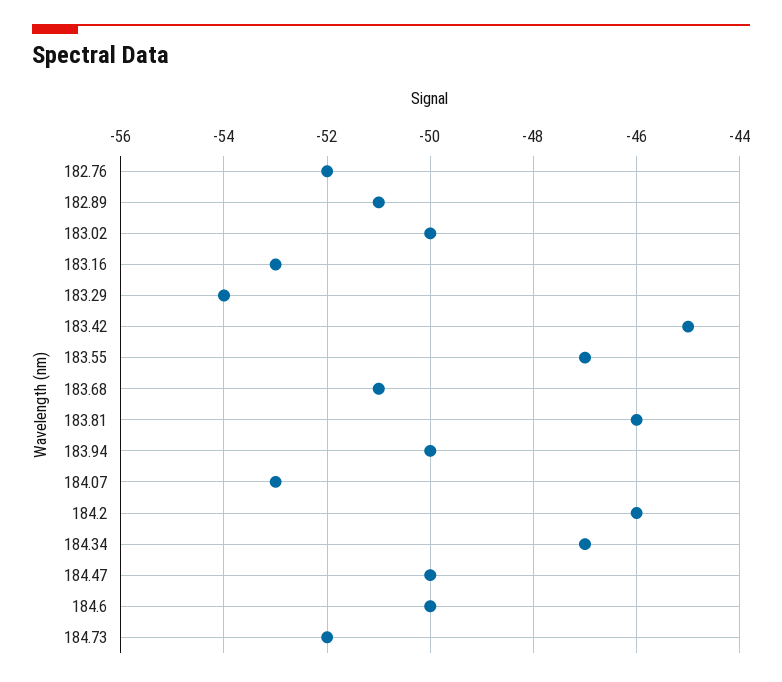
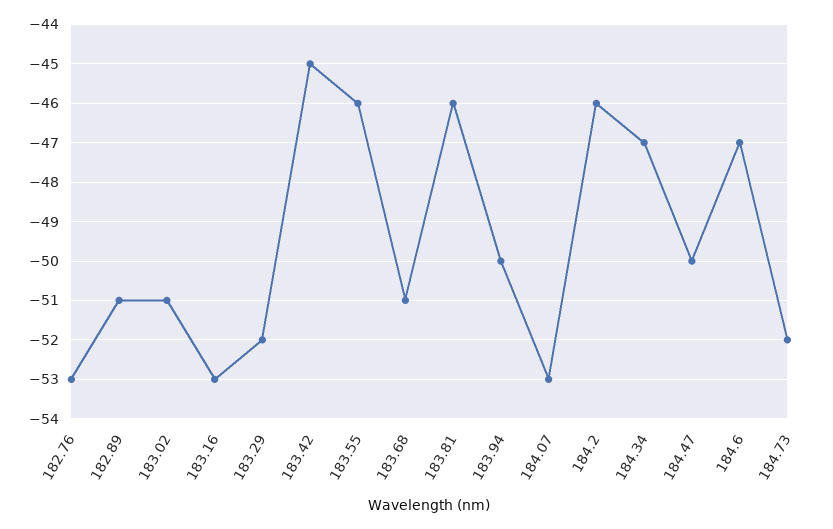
182.76: -52 -> -53
183.02: -50 -> -51
183.29: -54 -> -52
183.55: -47 -> -46
184.6: -50 -> -47

